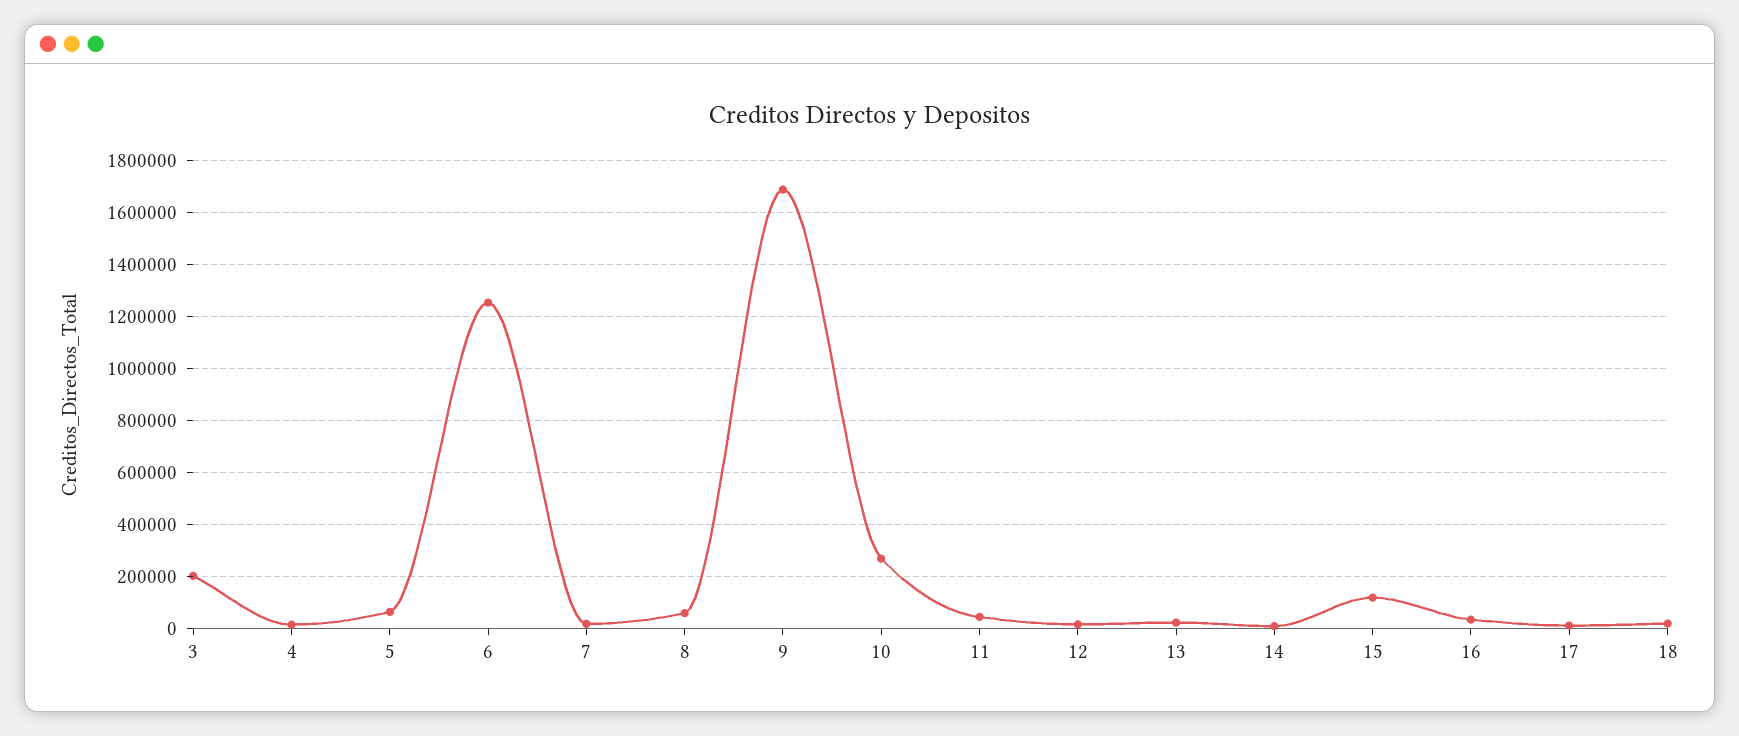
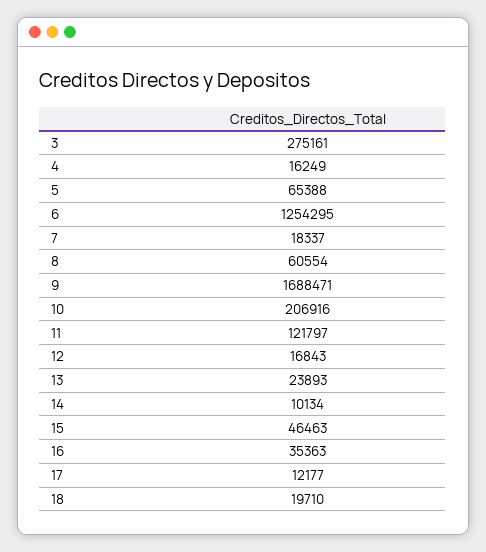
3: 200000 -> 275161
10: 275000 -> 206916
11: 50000 -> 121797
15: 125000 -> 46463

